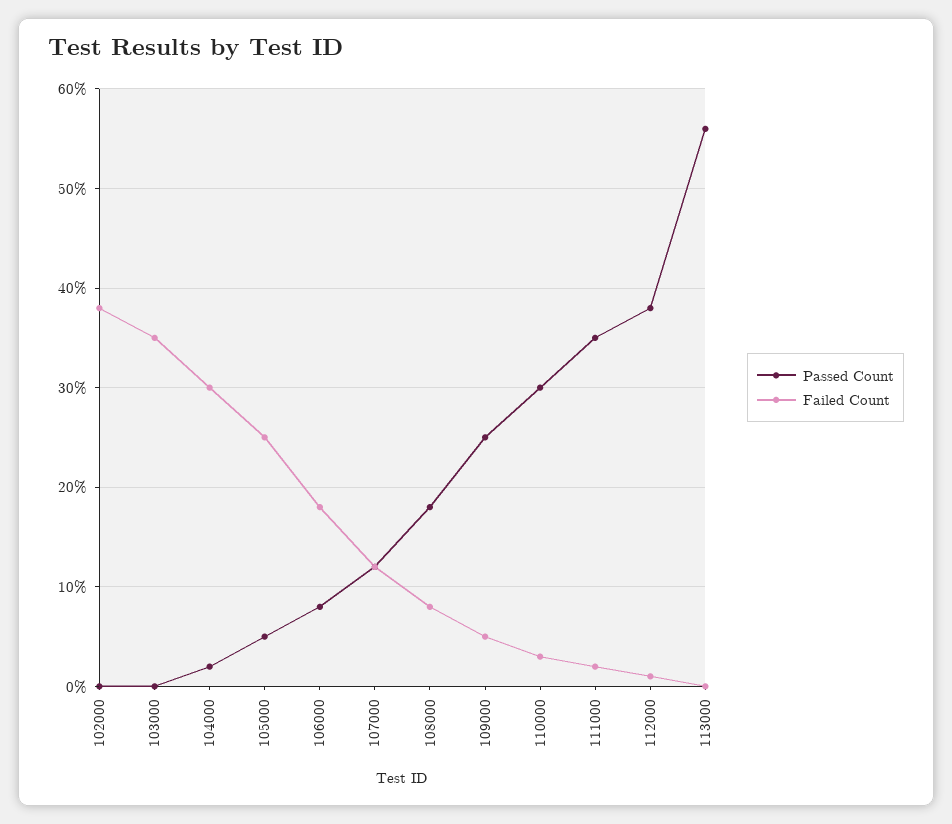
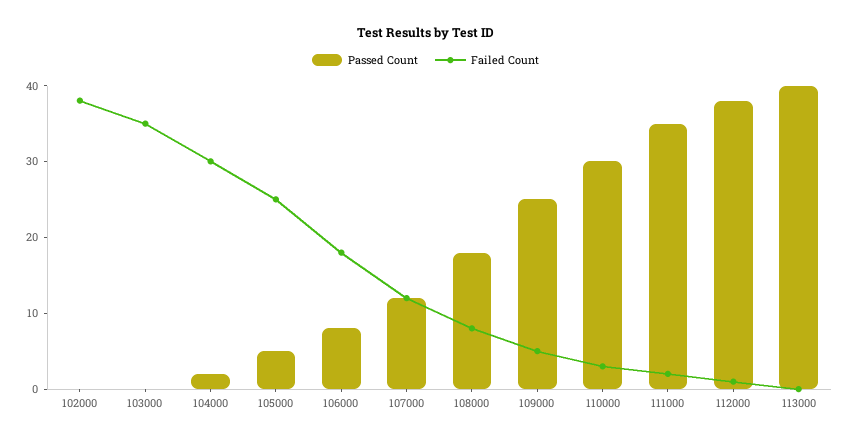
Passed Count, 113000: 56 -> 40

